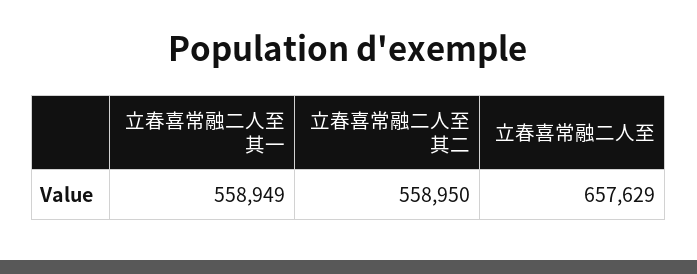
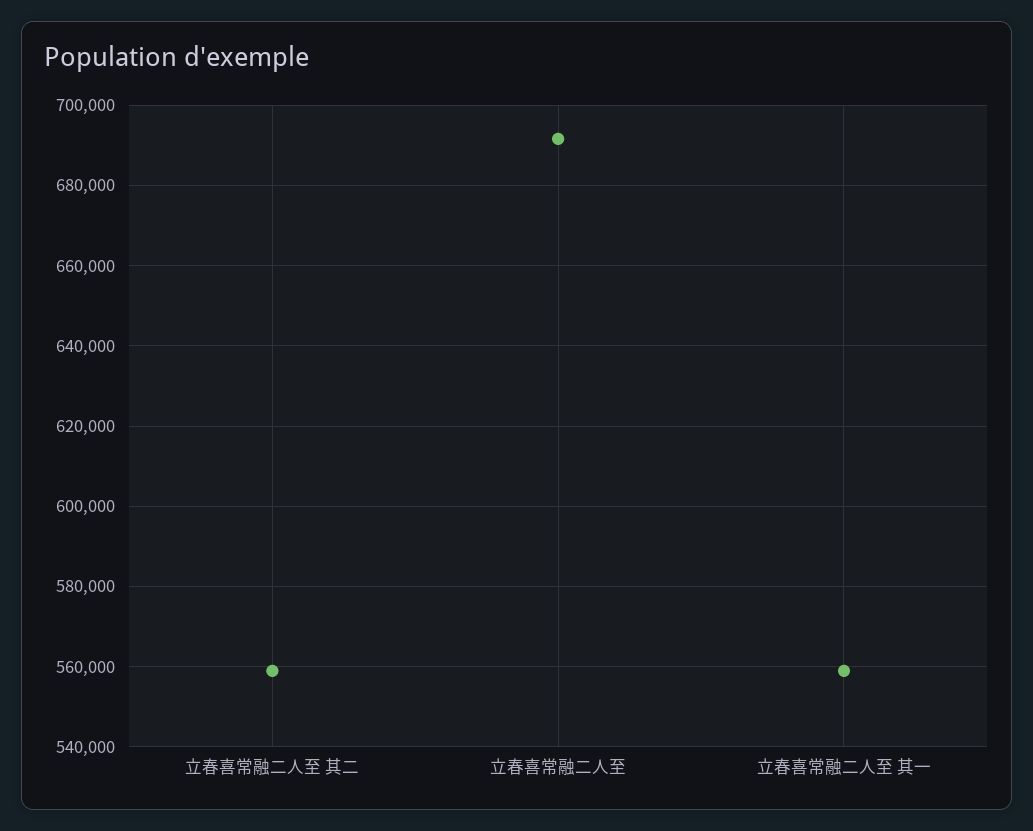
立春喜常融二人至: 657629 -> 692000

